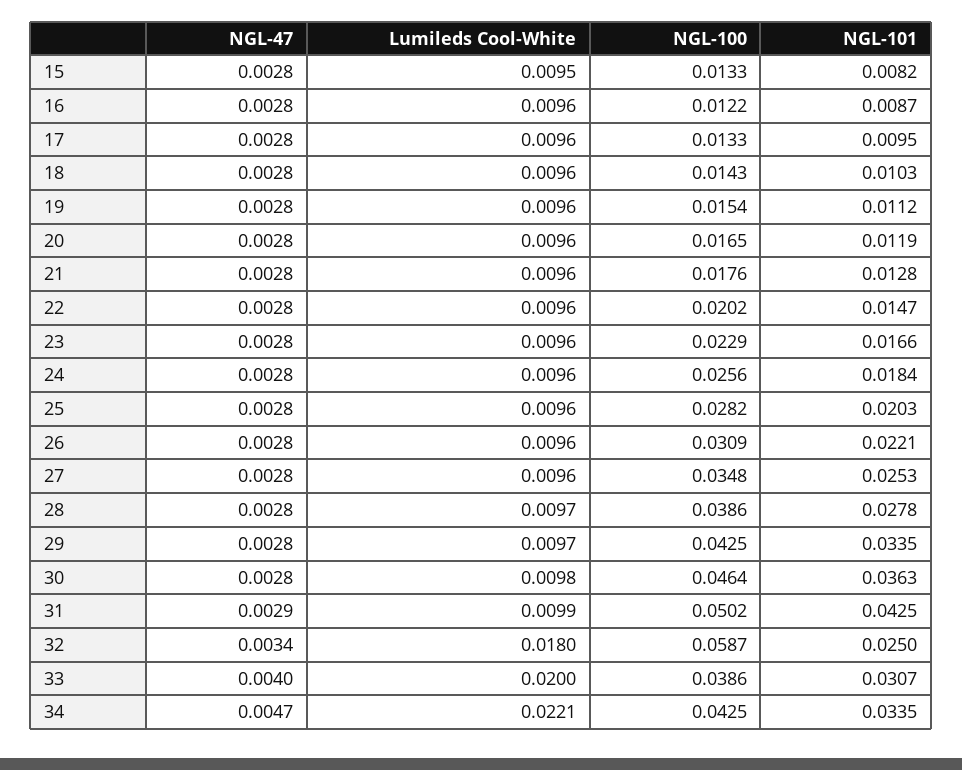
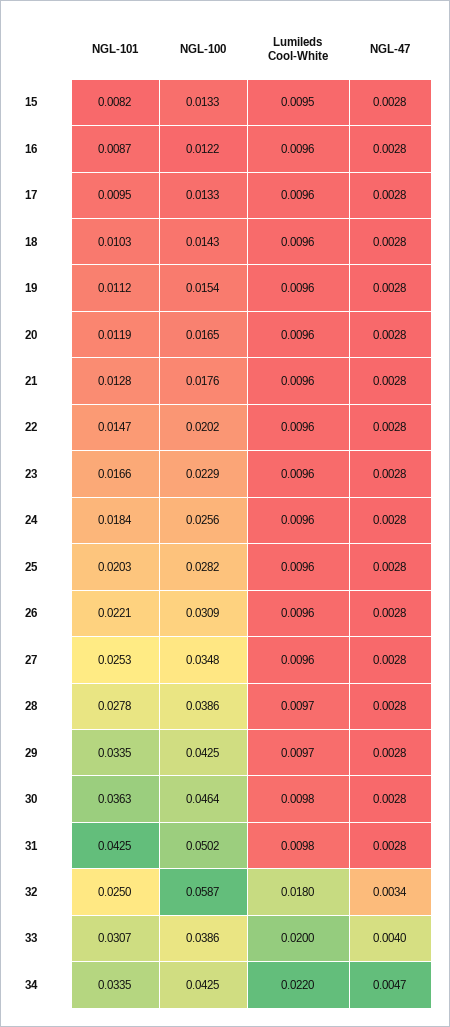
NGL-47, 31: 0.0029 -> 0.0028
Lumileds Cool-White, 31: 0.0099 -> 0.0098
Lumileds Cool-White, 34: 0.0221 -> 0.022

